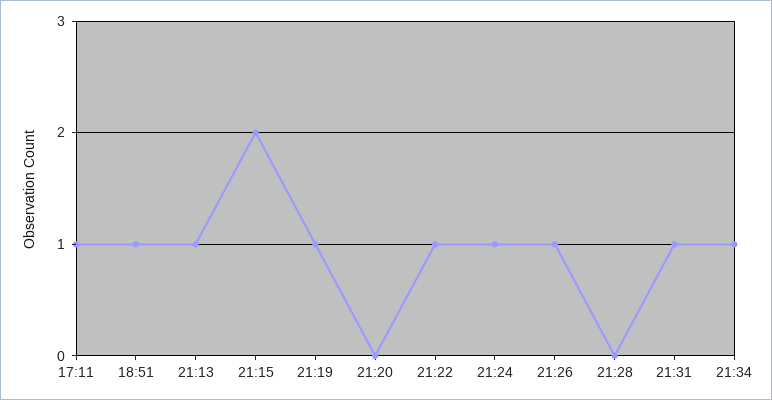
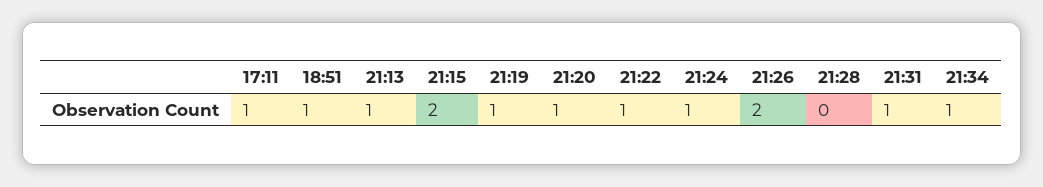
21:20: 0 -> 1
21:26: 1 -> 2

